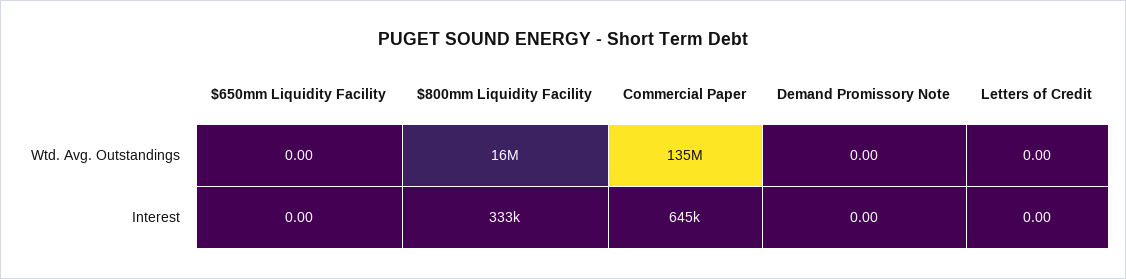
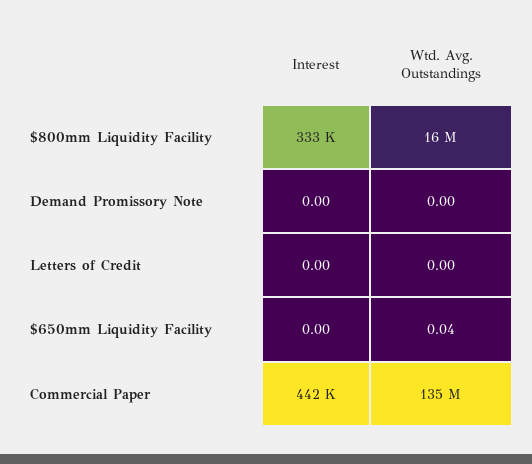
$650mm Liquidity Facility, Wtd. Avg. Outstandings: 0 -> 0.04
Commercial Paper, Interest: 645000 -> 442000

